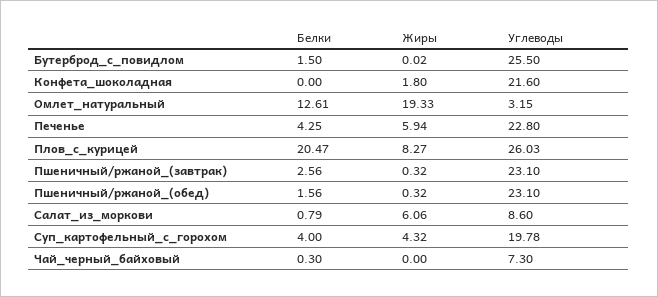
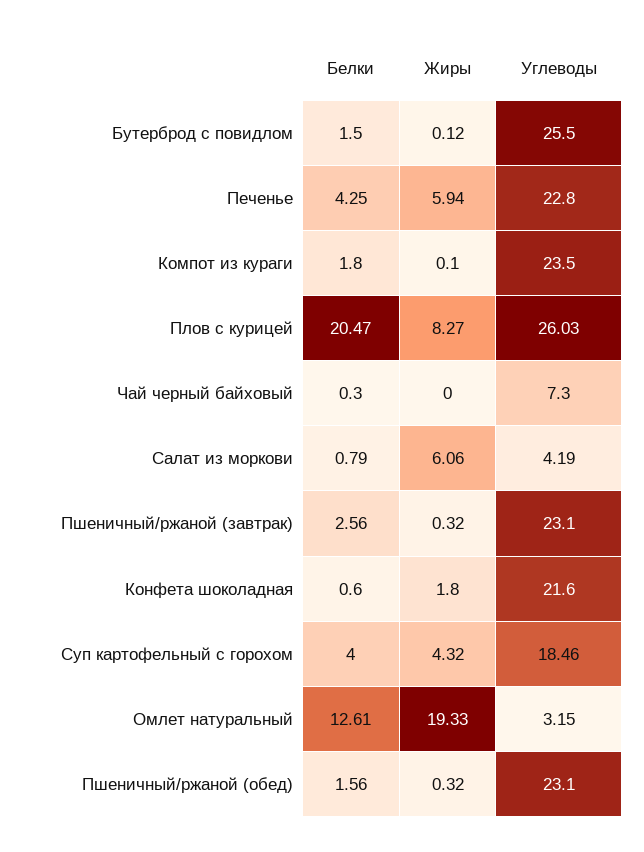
Жиры, Бутерброд_с_повидлом: 0.02 -> 0.12
Белки, Конфета_шоколадная: 0 -> 0.6
Углеводы, Салат_из_моркови: 8.6 -> 4.19
Углеводы, Суп_картофельный_с_горохом: 19.78 -> 18.46
Белки, Компот из кураги: none -> 1.8
Жиры, Компот из кураги: none -> 0.1
Углеводы, Компот из кураги: none -> 23.5

